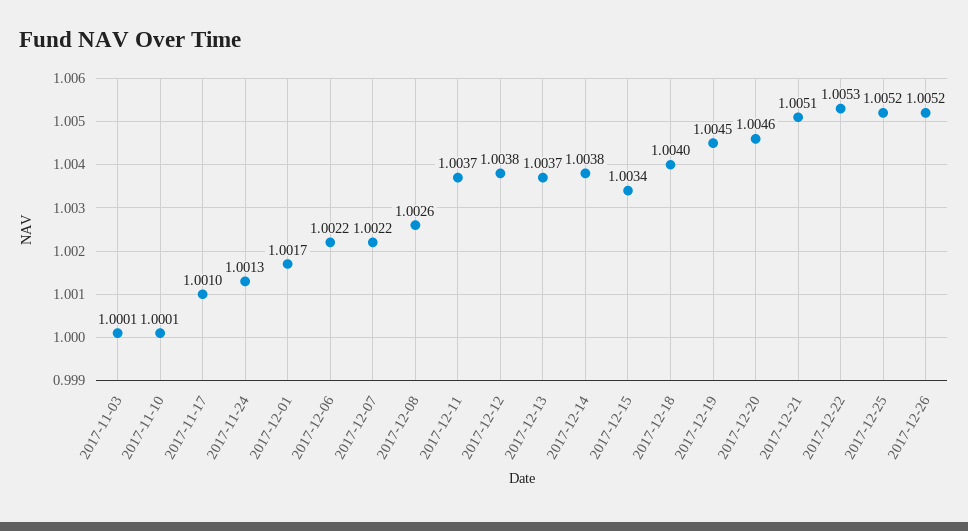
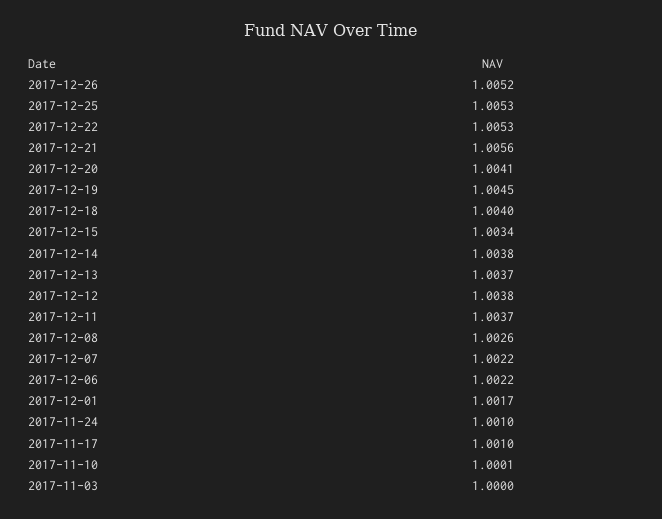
2017-11-03: 1.0001 -> 1
2017-11-24: 1.0013 -> 1.001
2017-12-20: 1.0046 -> 1.0041
2017-12-21: 1.0051 -> 1.0056
2017-12-25: 1.0052 -> 1.0053

